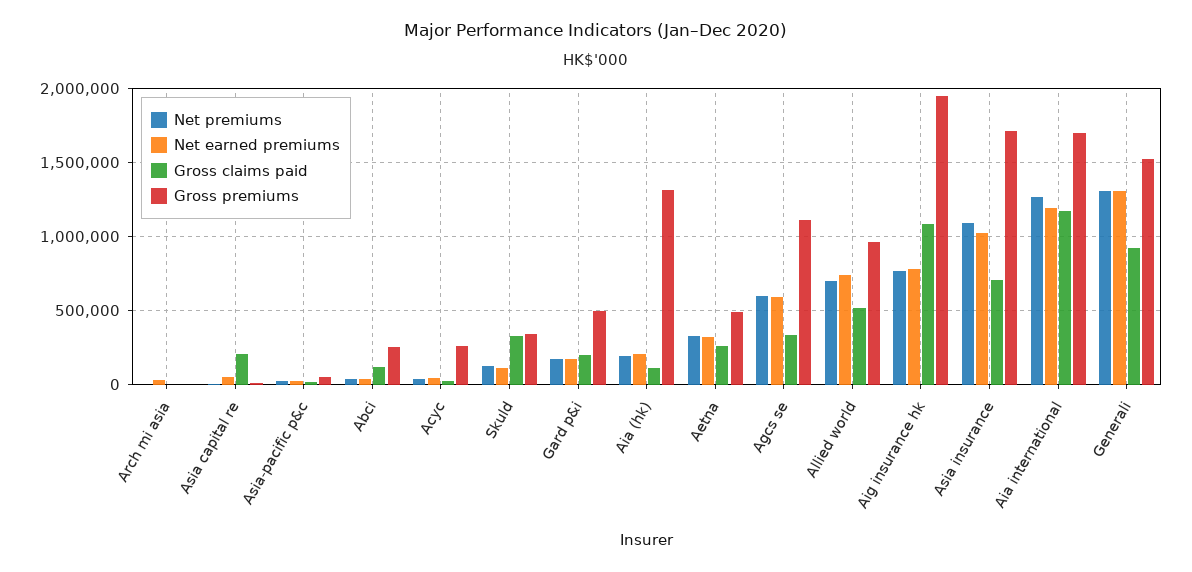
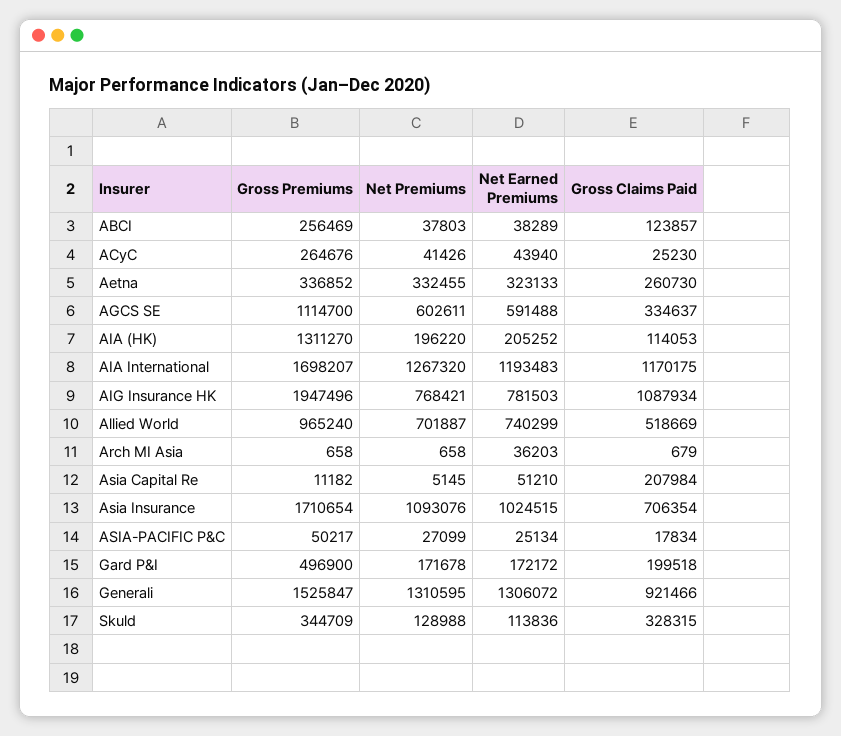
Gross premiums, Aetna: 500000 -> 336852

